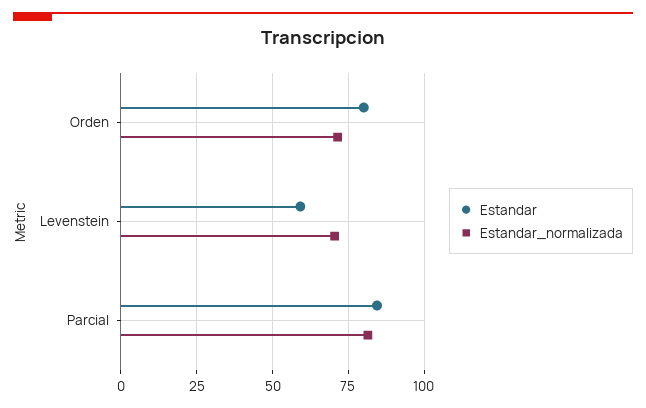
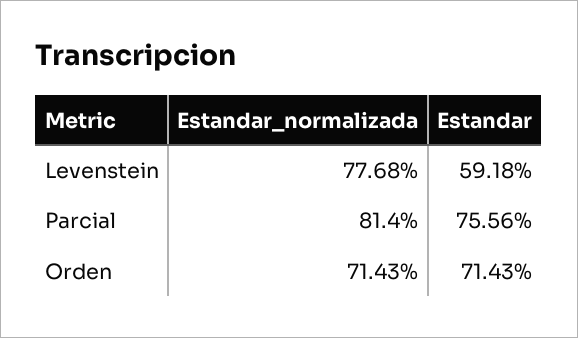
Estandar, Orden: 80 -> 71.43
Estandar_normalizada, Levenstein: 70 -> 77.68
Estandar, Parcial: 85 -> 75.56

